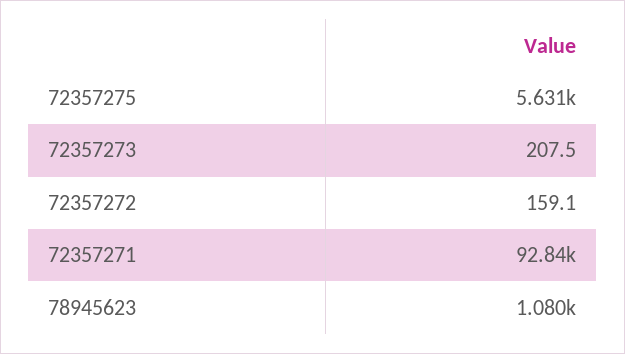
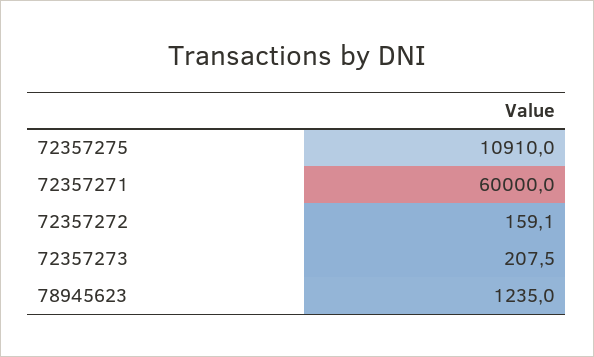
72357275: 5631 -> 10910
72357271: 92840 -> 60000
78945623: 1080 -> 1235

